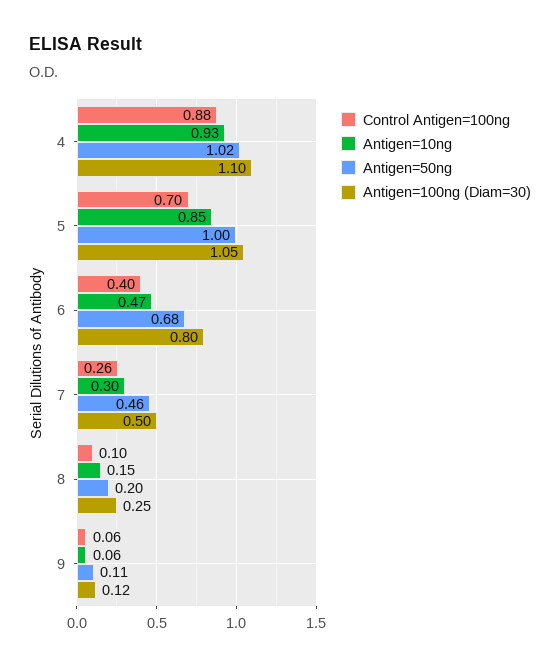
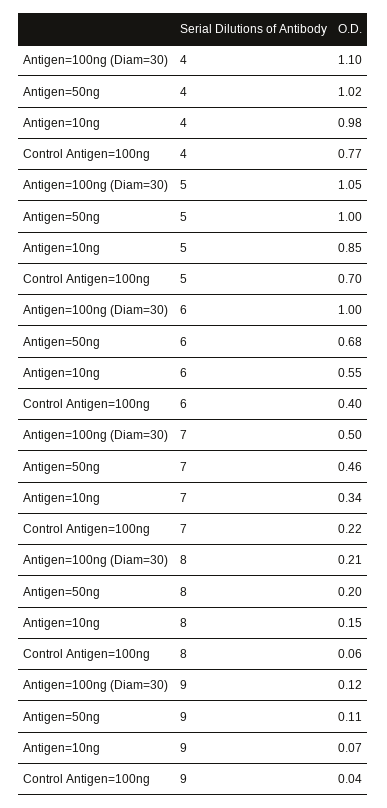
Control Antigen=100ng, 4: 0.88 -> 0.77
Antigen=10ng, 4: 0.93 -> 0.98
Antigen=10ng, 6: 0.47 -> 0.55
Antigen=100ng (Diam=30), 6: 0.8 -> 1
Control Antigen=100ng, 7: 0.26 -> 0.22
Antigen=10ng, 7: 0.3 -> 0.34
Control Antigen=100ng, 8: 0.1 -> 0.06
Antigen=100ng (Diam=30), 8: 0.25 -> 0.21
Control Antigen=100ng, 9: 0.06 -> 0.04
Antigen=10ng, 9: 0.06 -> 0.07

